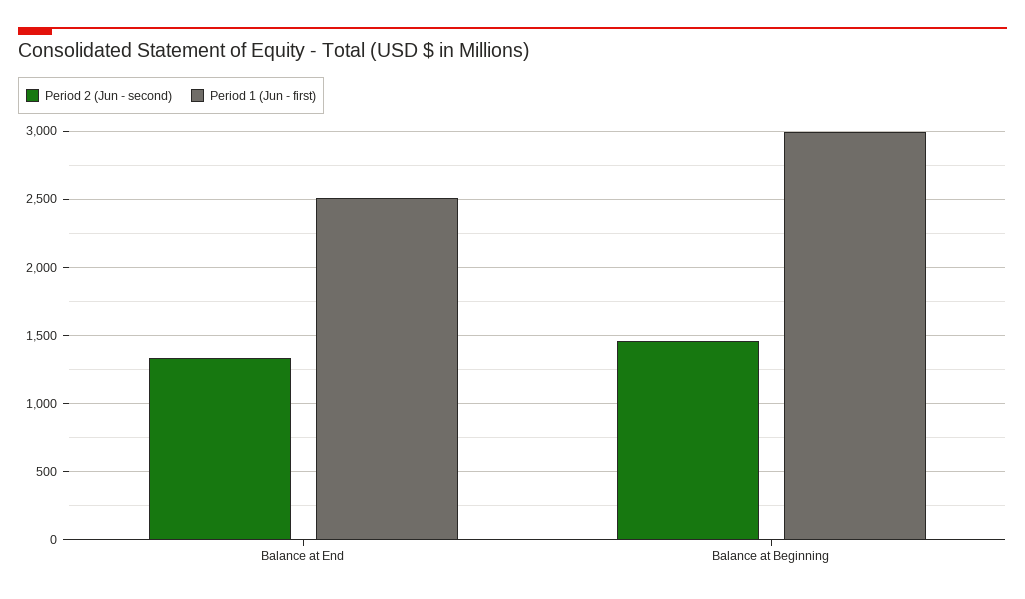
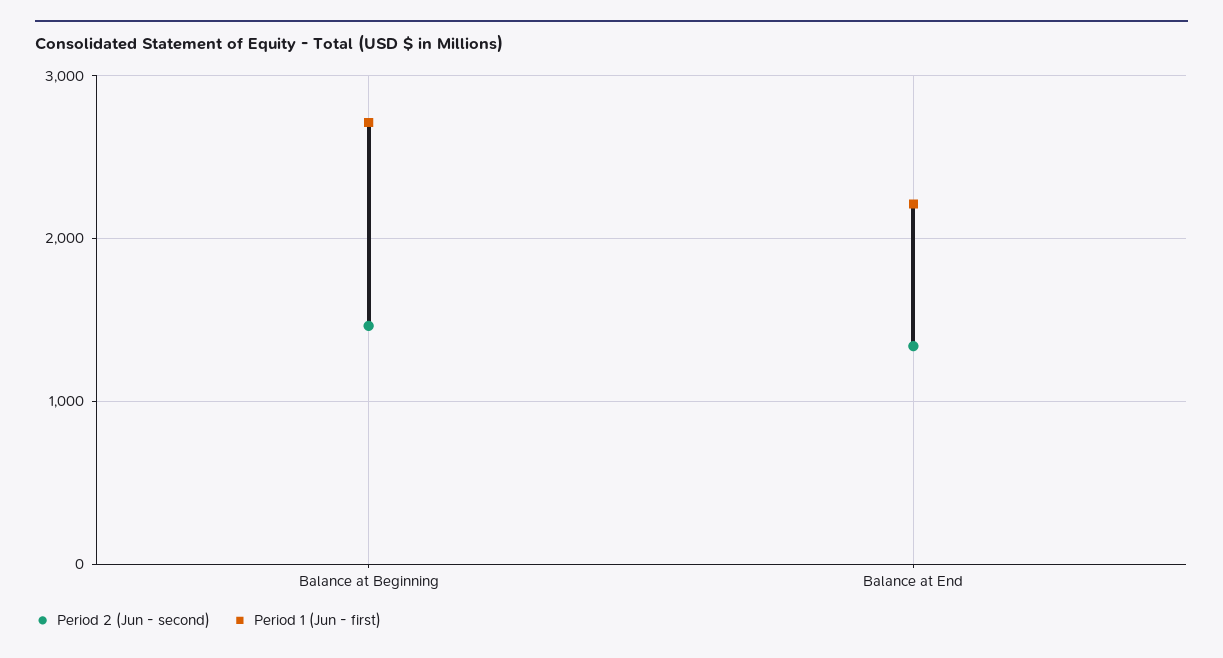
Period 1 (Jun - first), Balance at End: 2500 -> 2200
Period 1 (Jun - first), Balance at Beginning: 3000 -> 2700

